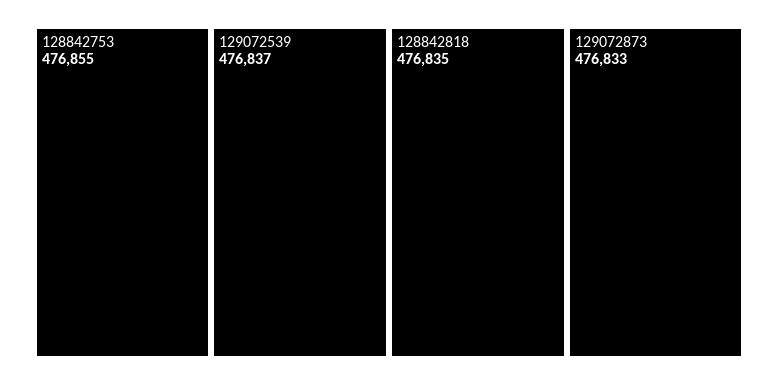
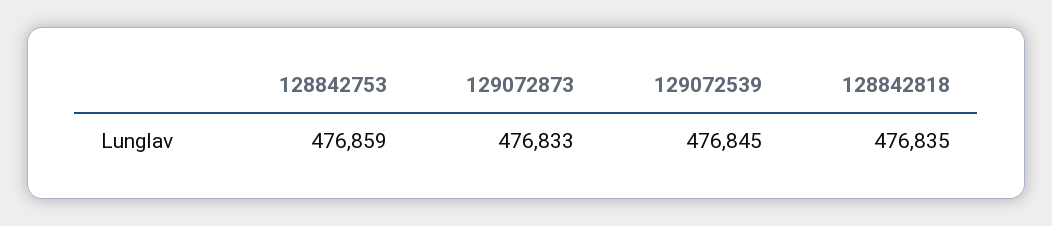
128842753: 476855 -> 476859
129072539: 476837 -> 476845

